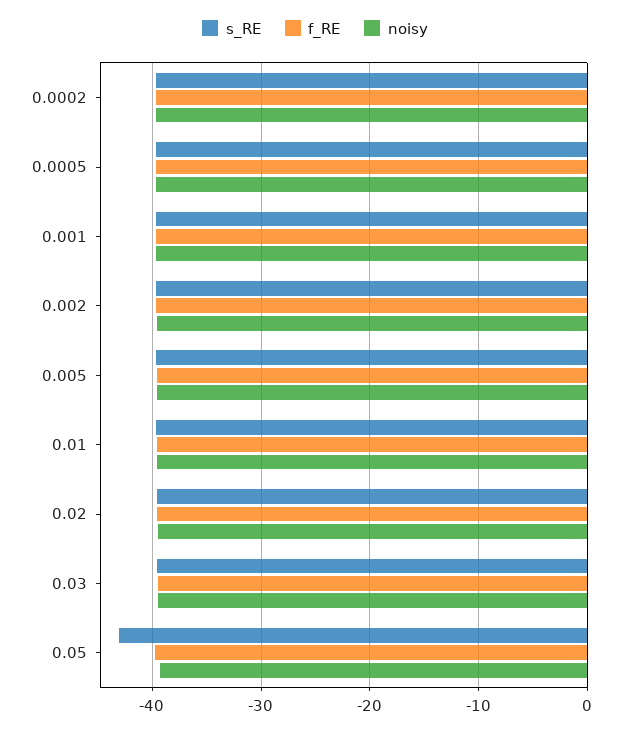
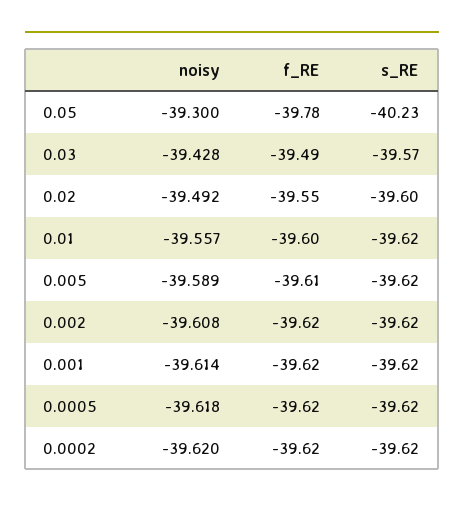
s_RE, 0.05: -43 -> -40.23

